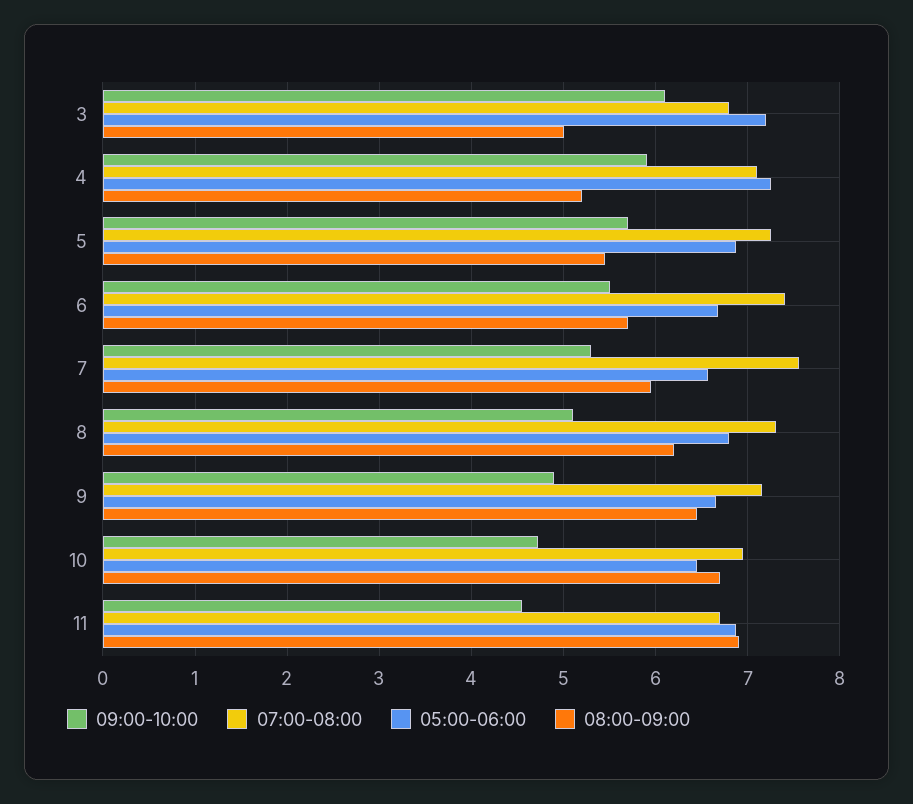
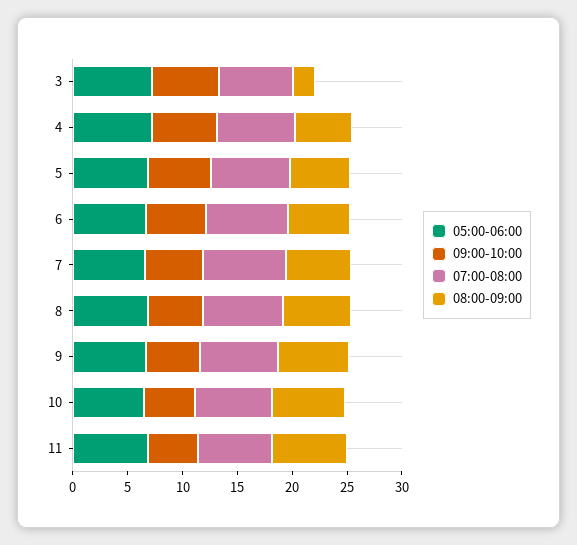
08:00-09:00, 3: 5 -> 2

